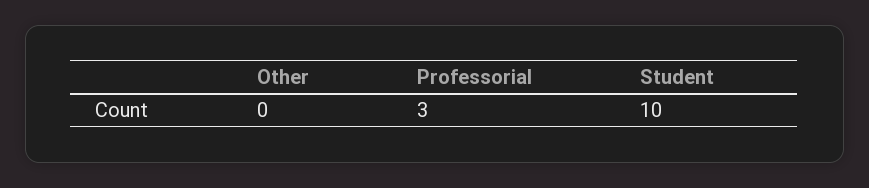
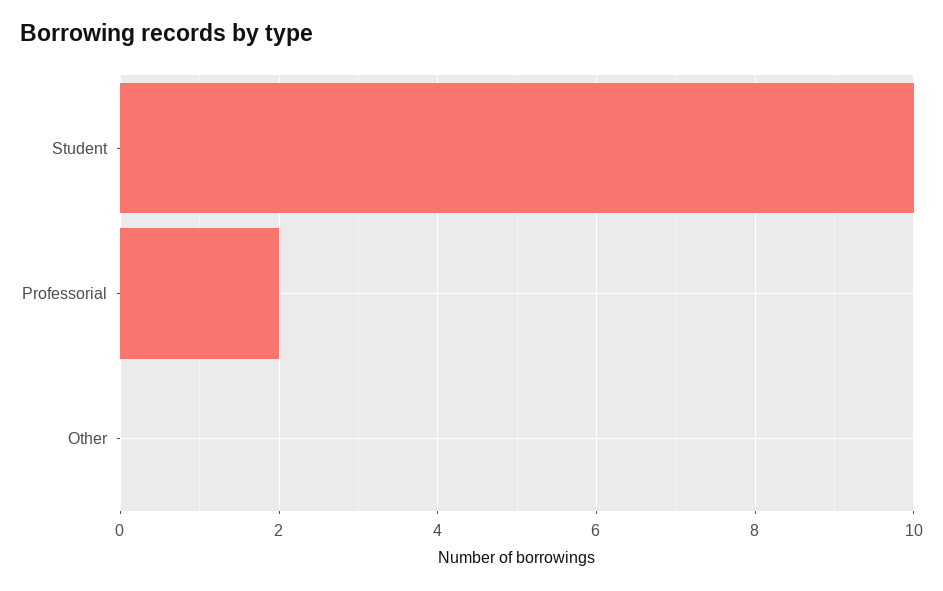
Professorial: 3 -> 2

